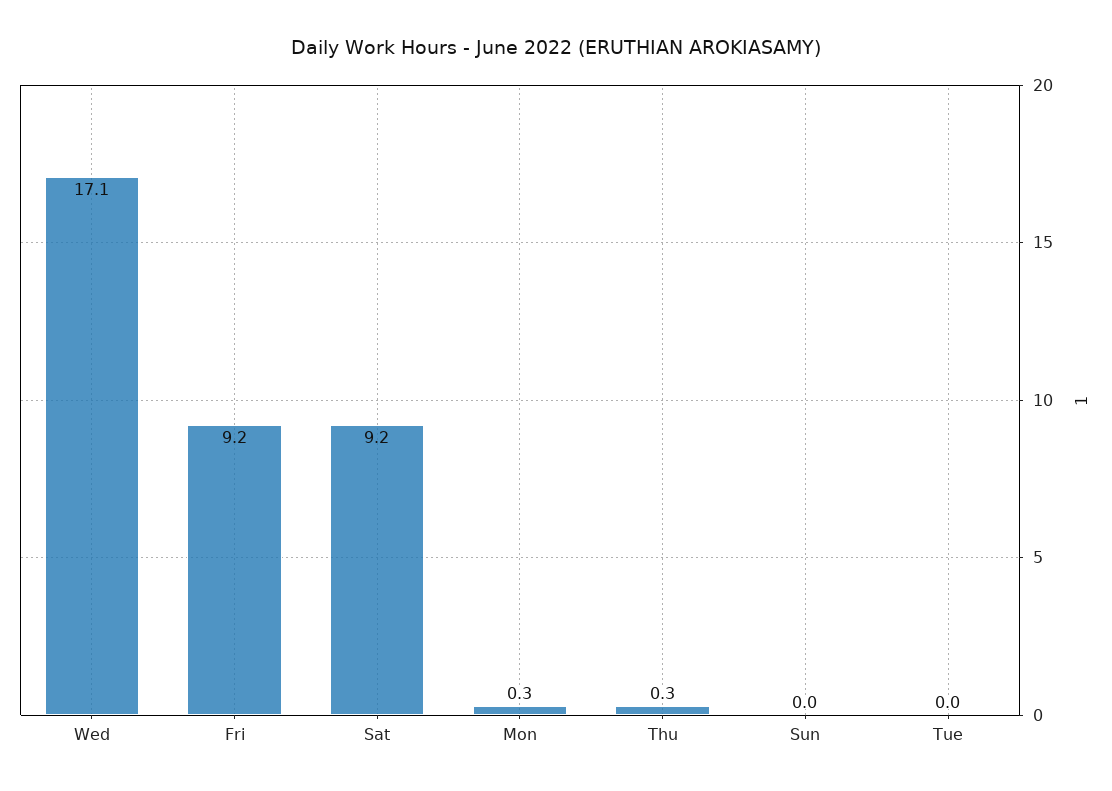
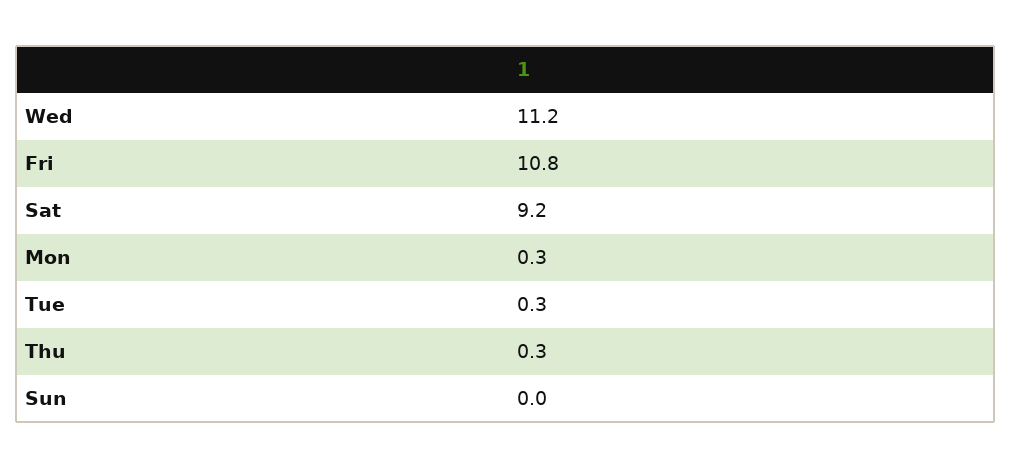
Wed: 17.1 -> 11.2
Fri: 9.2 -> 10.8
Tue: 0 -> 0.3

